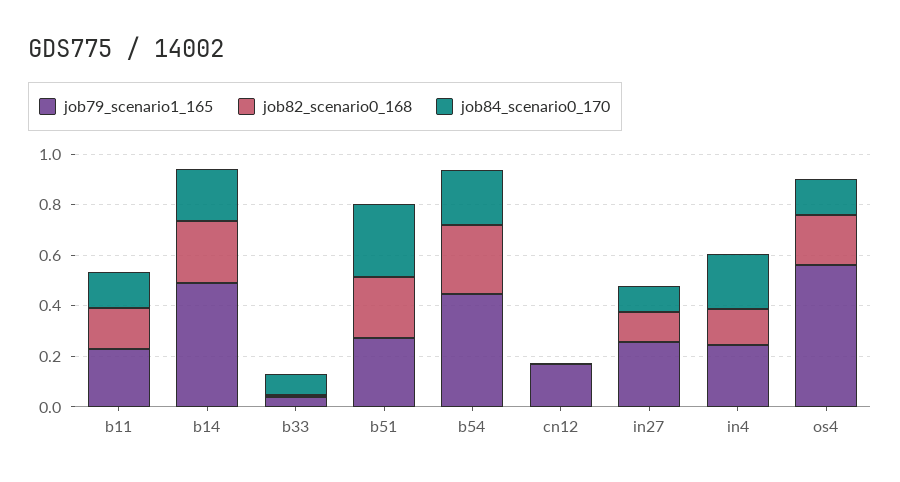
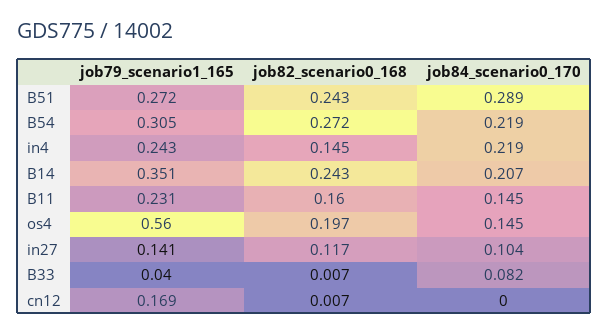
job79_scenario1_165, b14: 0.5 -> 0.351
job79_scenario1_165, b54: 0.45 -> 0.305
job79_scenario1_165, in27: 0.25 -> 0.141

